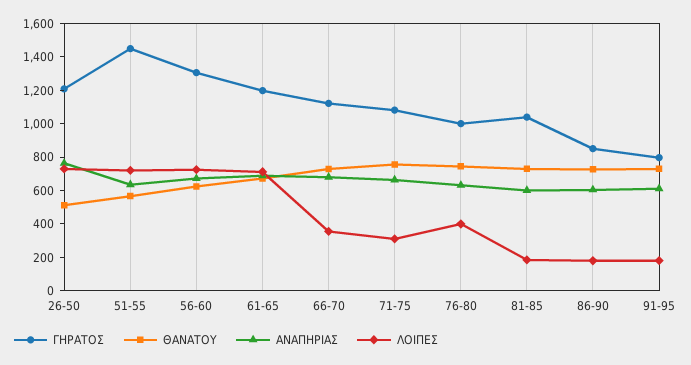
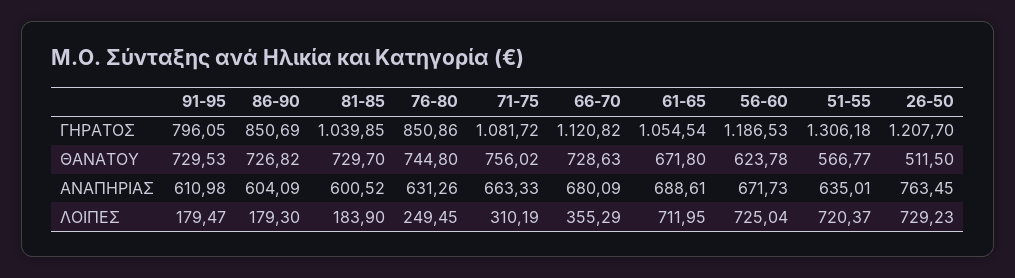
ΓΗΡΑΤΟΣ, 51-55: 1450 -> 1306.18
ΓΗΡΑΤΟΣ, 56-60: 1300 -> 1186.53
ΓΗΡΑΤΟΣ, 61-65: 1200 -> 1054.54
ΓΗΡΑΤΟΣ, 76-80: 1000 -> 850.86
ΛΟΙΠΕΣ, 76-80: 400 -> 249.45

